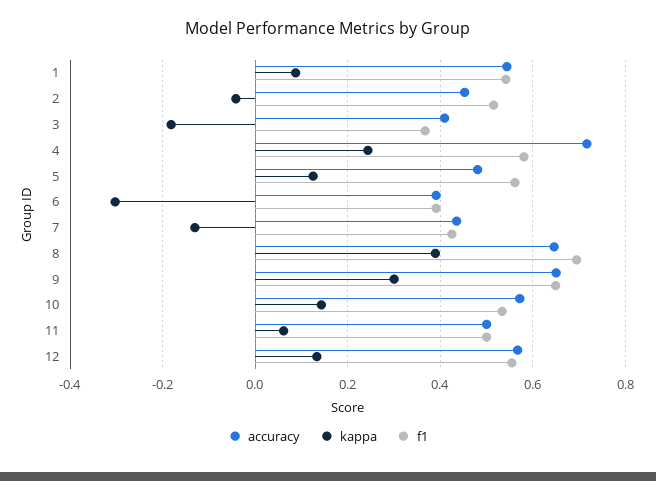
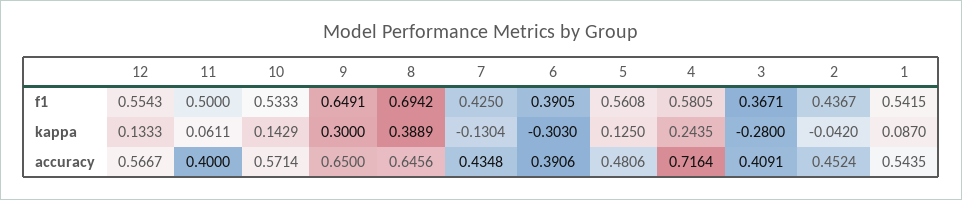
f1, 2: 0.52 -> 0.4367
kappa, 3: -0.18 -> -0.28
accuracy, 11: 0.5 -> 0.4

